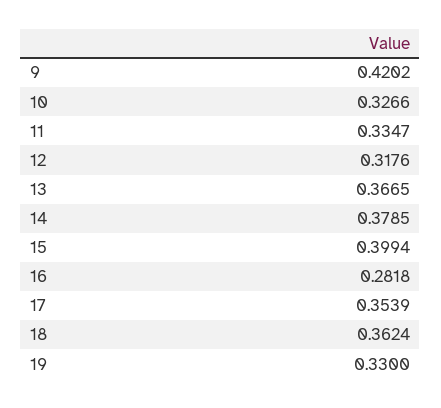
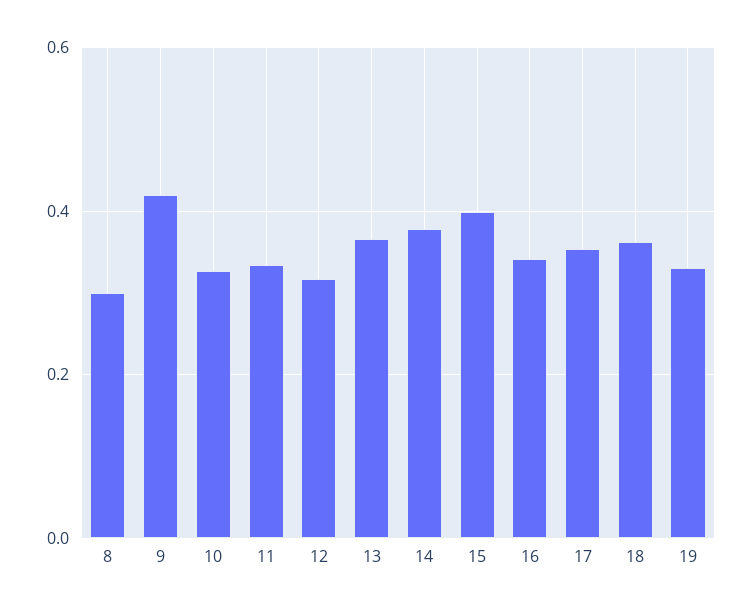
16: 0.2818 -> 0.34
8: none -> 0.3

